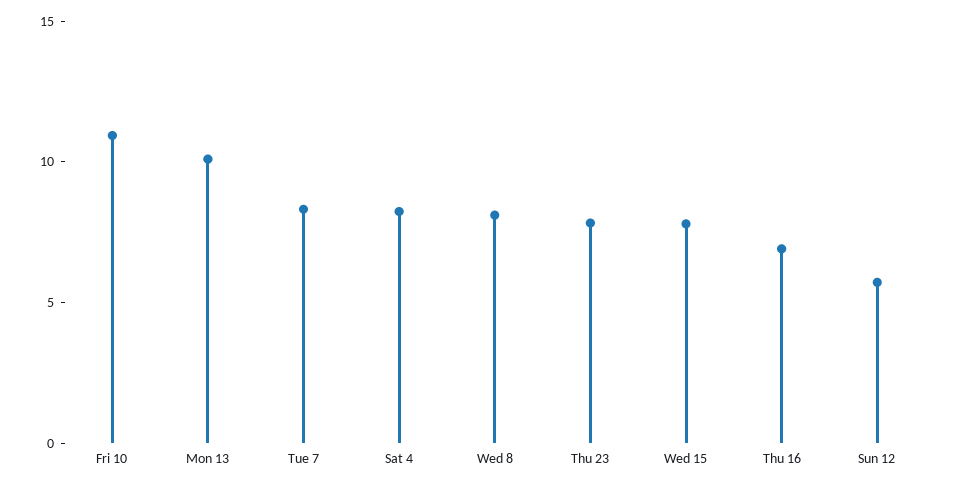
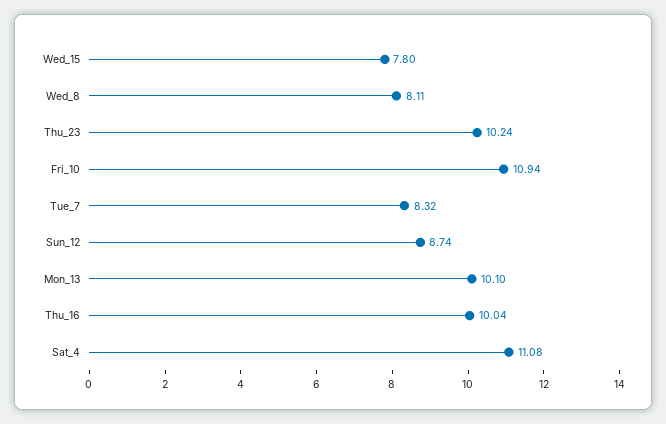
Sat 4: 8 -> 11.08
Thu 23: 8 -> 10.24
Thu 16: 7 -> 10.04
Sun 12: 6 -> 8.74

